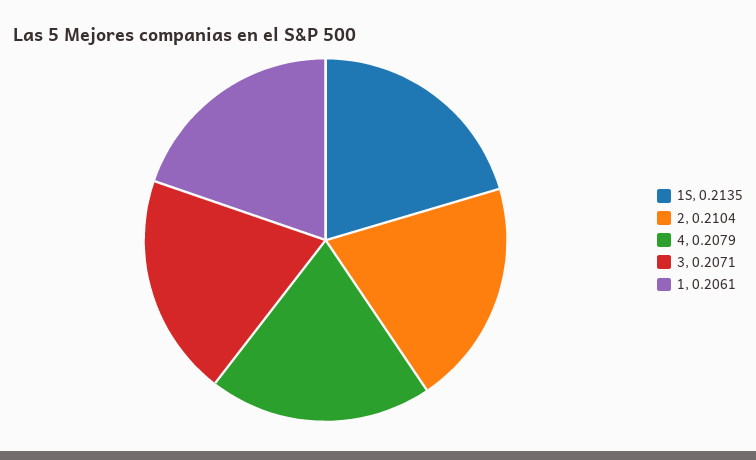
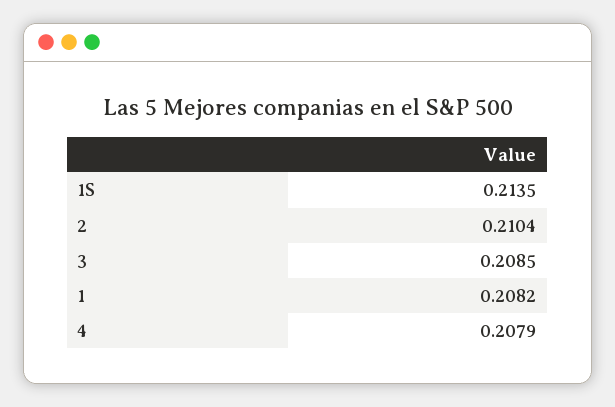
3: 0.2071 -> 0.2085
1: 0.2061 -> 0.2082

